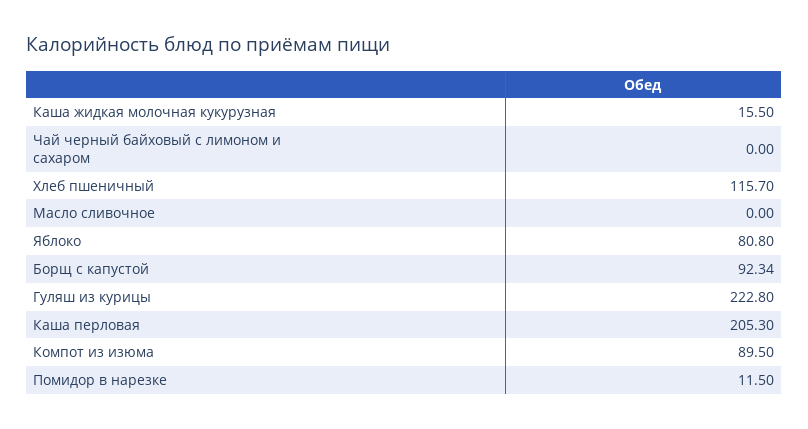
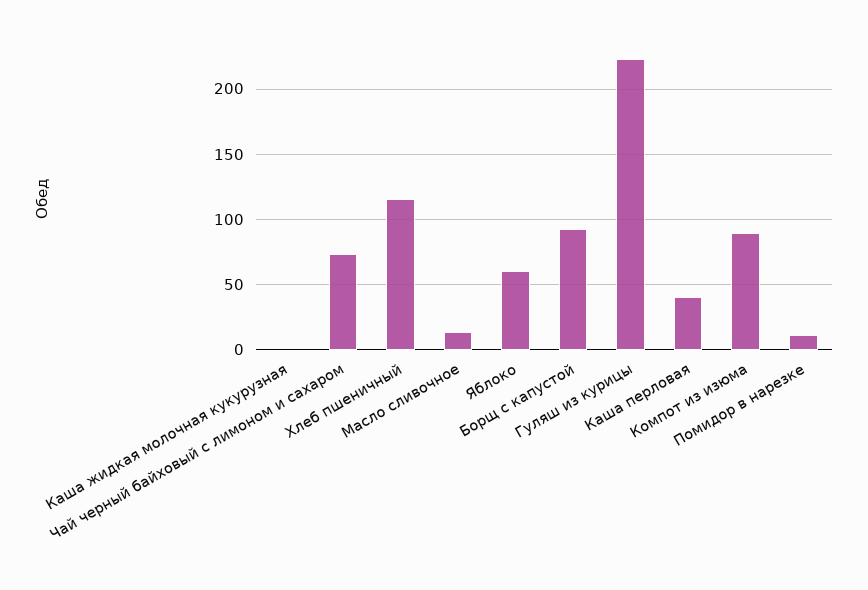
Каша жидкая молочная кукурузная: 15.5 -> 0
Чай черный байховый с лимоном и сахаром: 0 -> 75
Масло сливочное: 0 -> 15
Яблоко: 80.8 -> 60
Каша перловая: 205.3 -> 40

